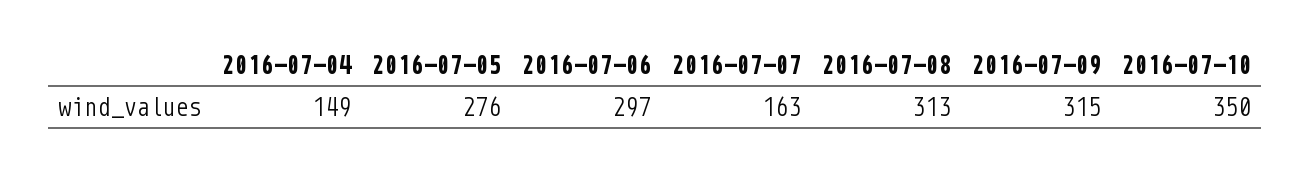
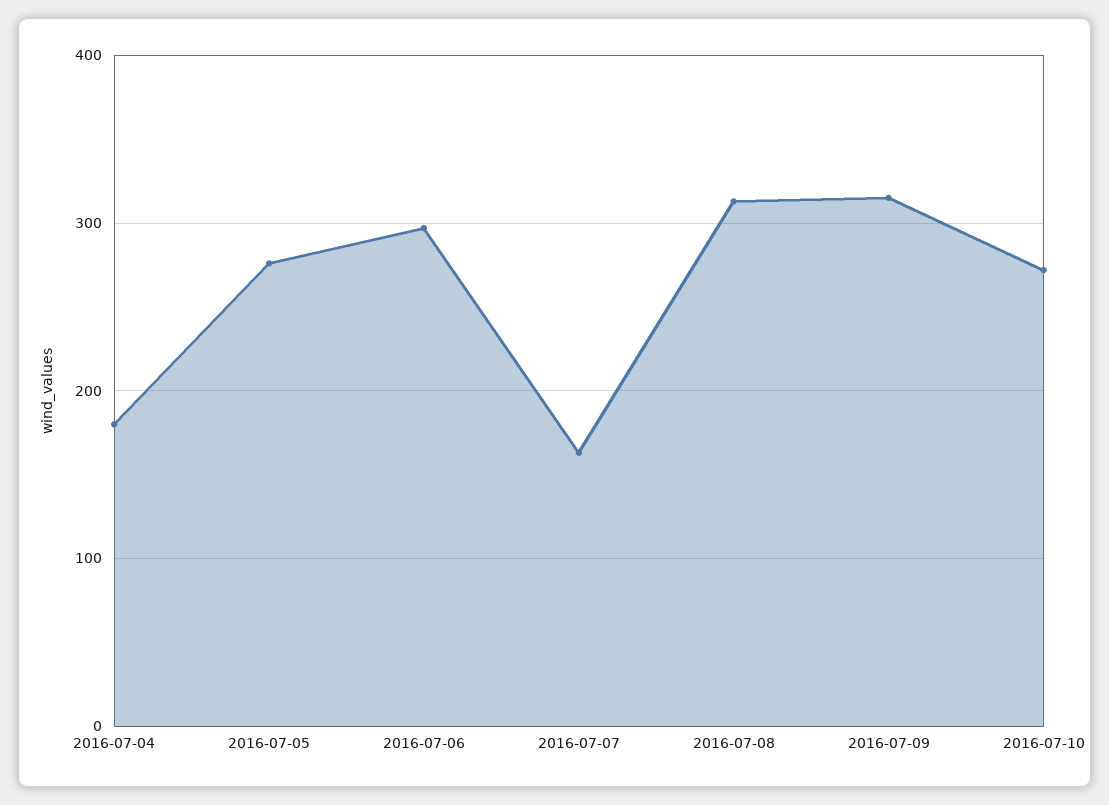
2016-07-04: 149 -> 180
2016-07-10: 350 -> 270

